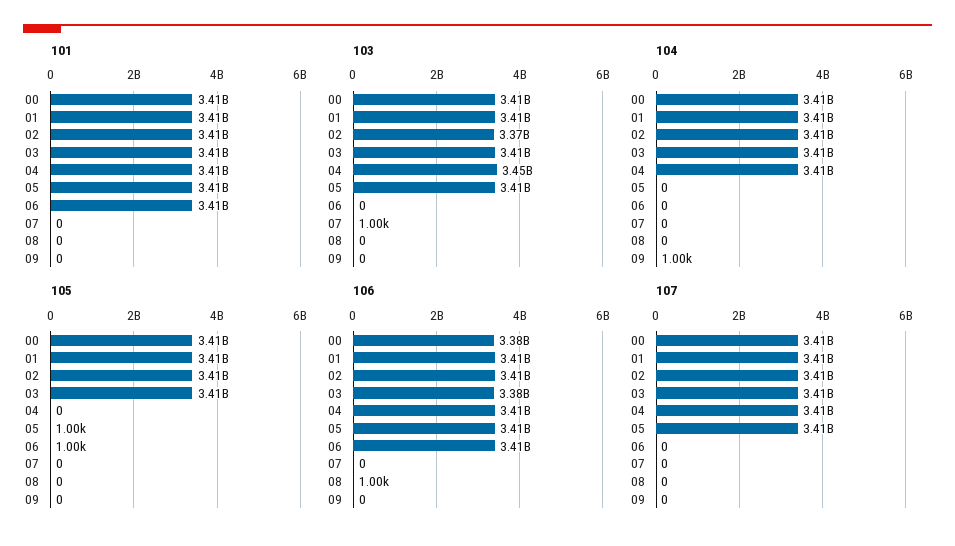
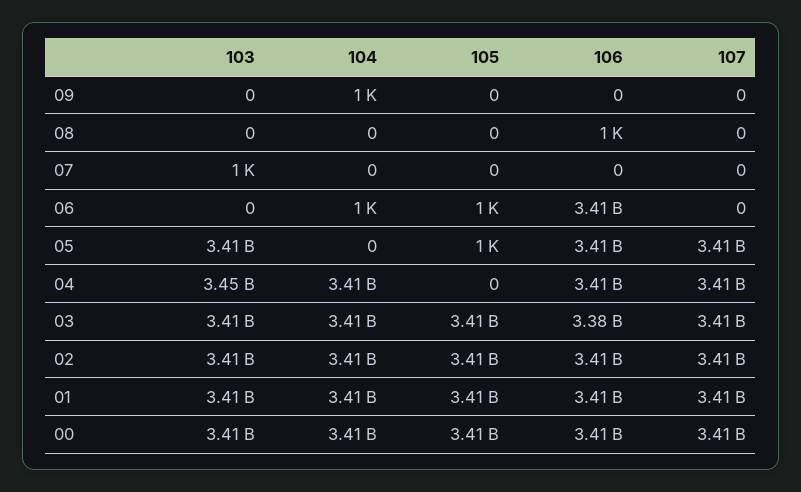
101, 00: 3410000000 -> none
101, 01: 3410000000 -> none
101, 02: 3410000000 -> none
101, 03: 3410000000 -> none
101, 04: 3410000000 -> none
101, 05: 3410000000 -> none
101, 06: 3410000000 -> none
101, 07: 0 -> none
101, 08: 0 -> none
101, 09: 0 -> none
103, 02: 3370000000 -> 3410000000
104, 06: 0 -> 1000
106, 00: 3380000000 -> 3410000000

